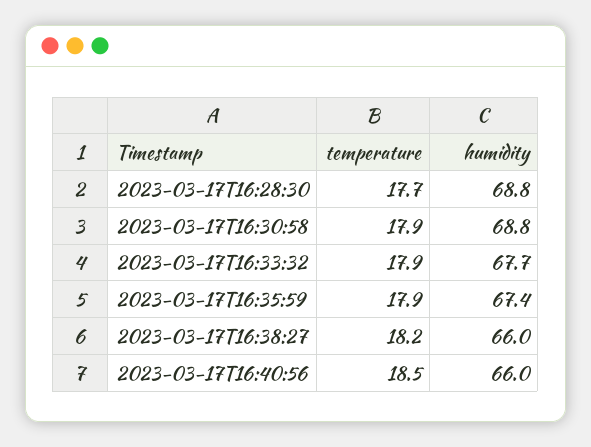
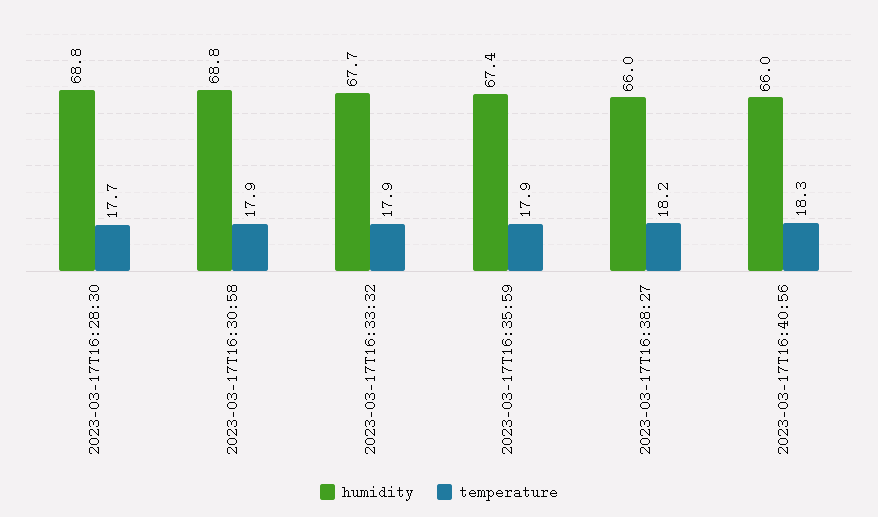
temperature, 2023-03-17T16:40:56: 18.5 -> 18.3

